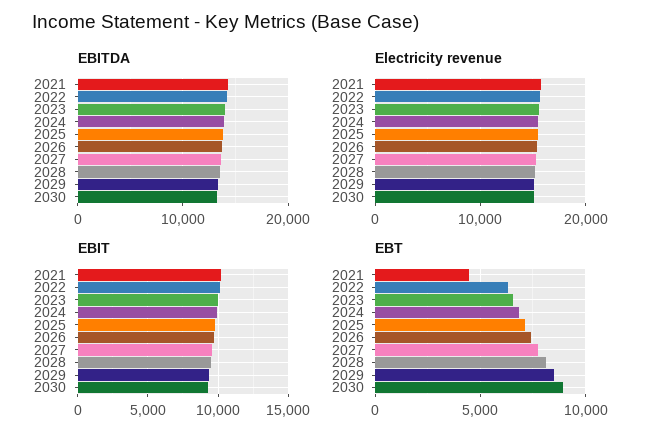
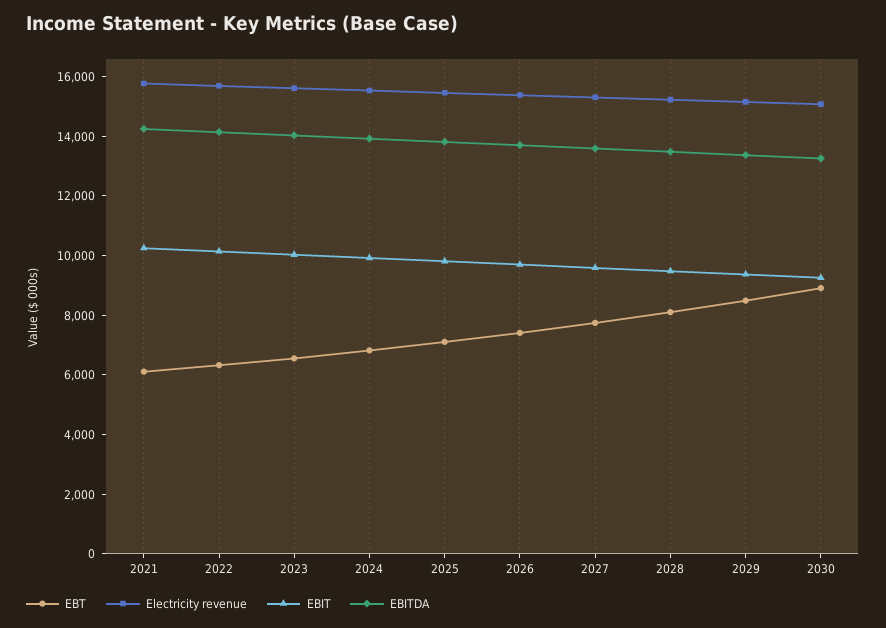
EBT, 2021: 4500 -> 6000

